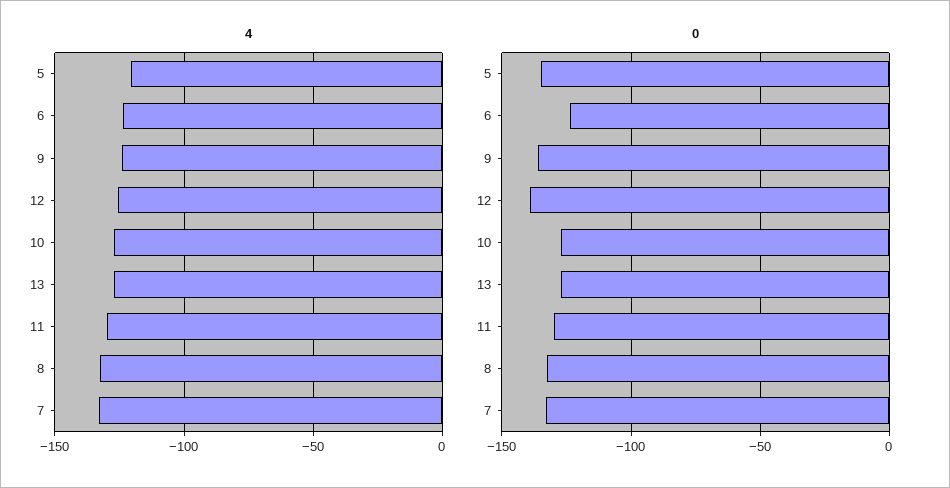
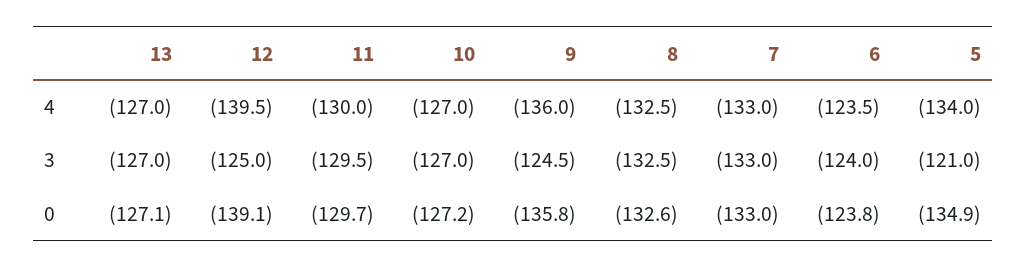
4, 5: -120 -> -134
4, 9: -125 -> -136
4, 12: -125 -> -139.5
3, 13: none -> -127
3, 12: none -> -125
3, 11: none -> -129.5
3, 10: none -> -127
3, 9: none -> -124.5
3, 8: none -> -132.5
3, 7: none -> -133
3, 6: none -> -124
3, 5: none -> -121

